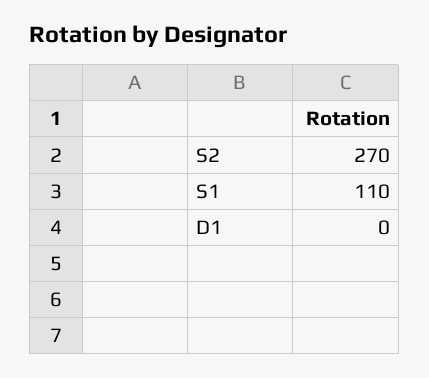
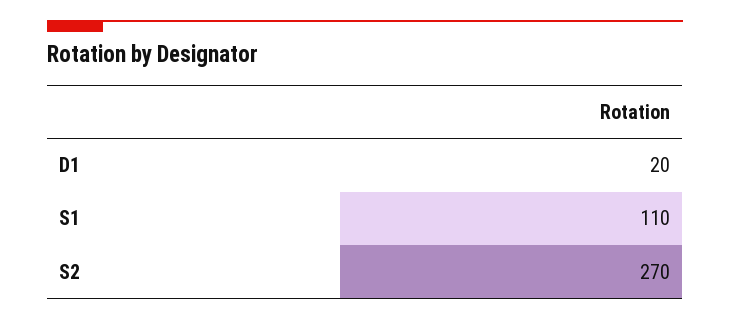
D1: 0 -> 20

